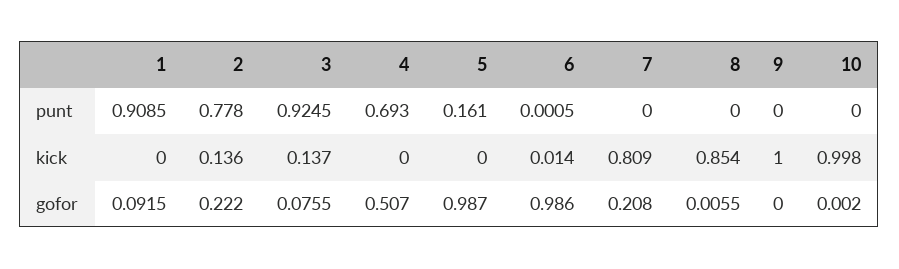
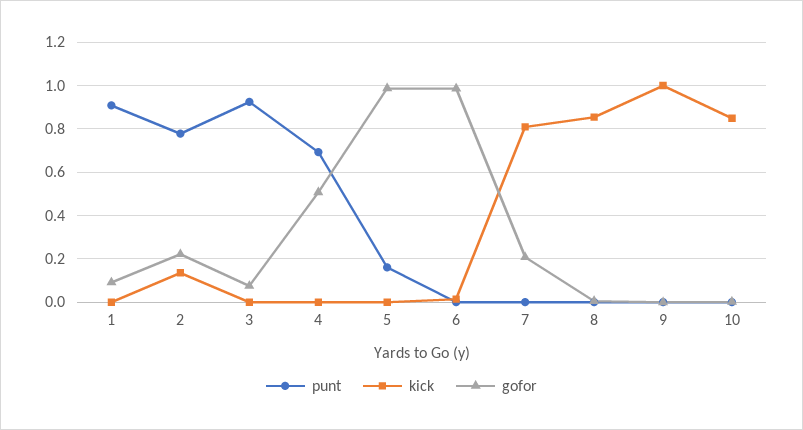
kick, 3: 0.137 -> 0
kick, 10: 0.998 -> 0.85

